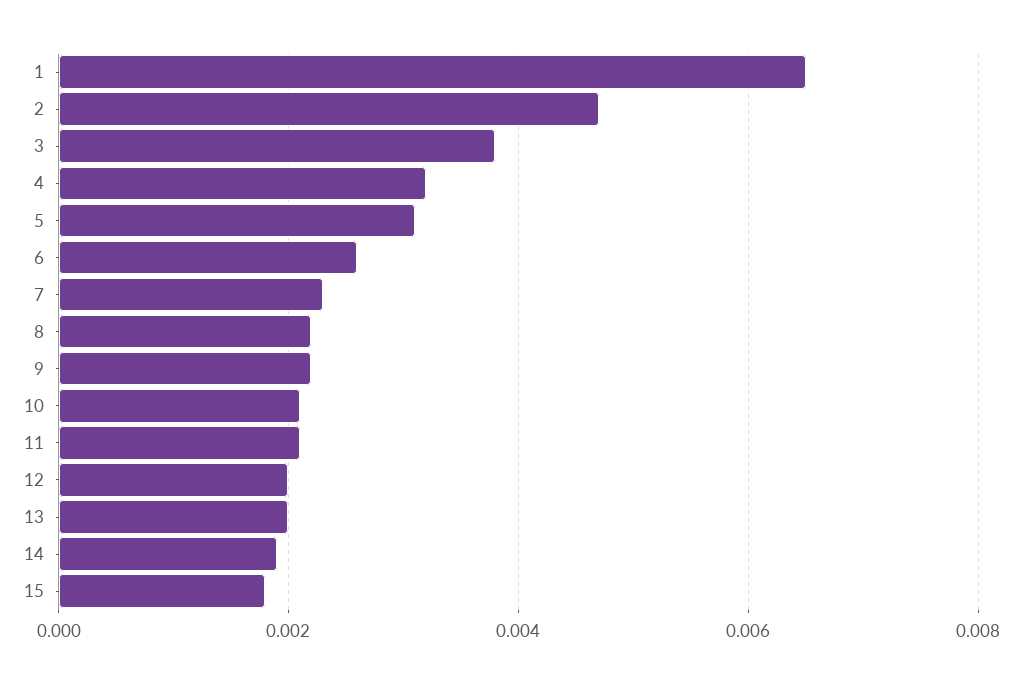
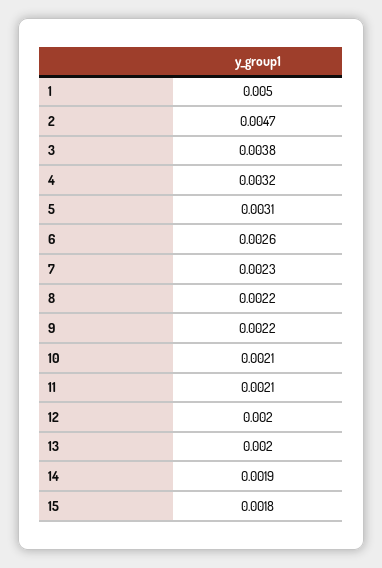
1: 0.0065 -> 0.005

